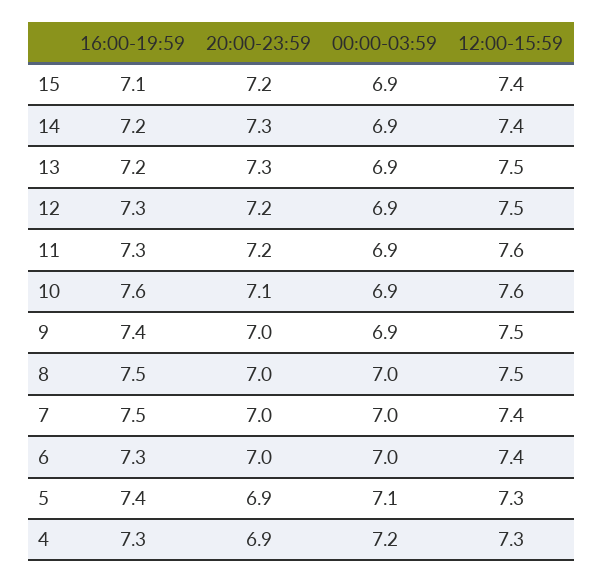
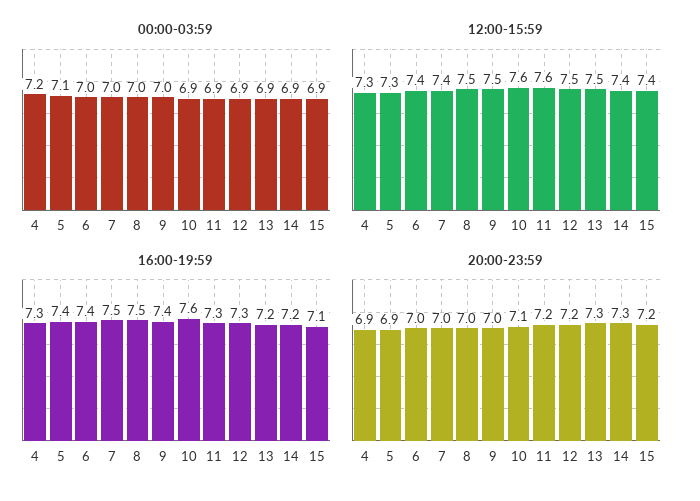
00:00-03:59, 9: 6.9 -> 7
16:00-19:59, 6: 7.3 -> 7.4

